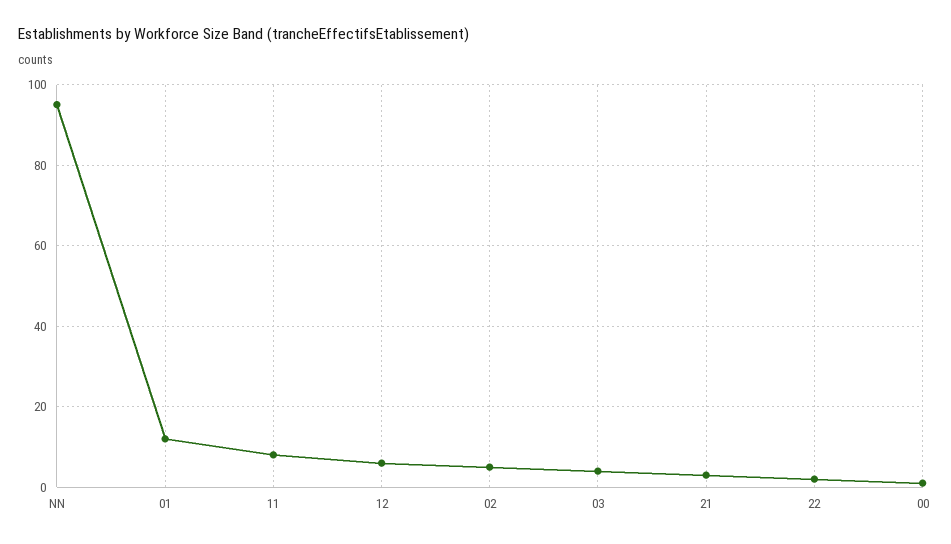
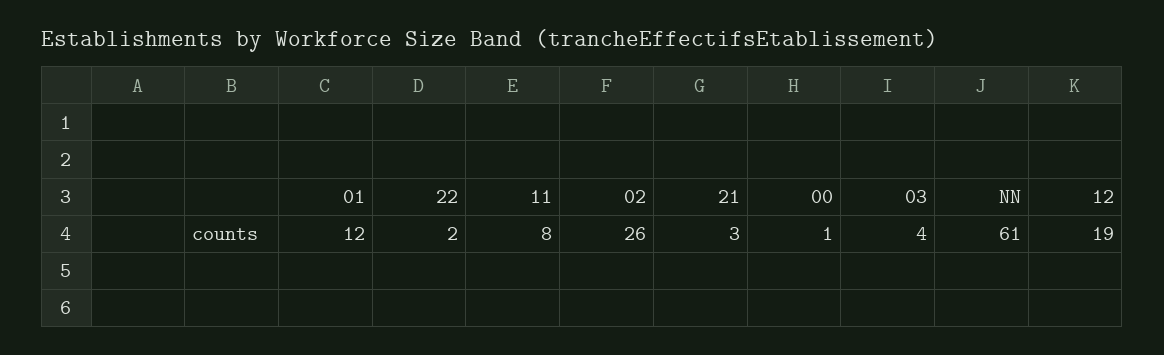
NN: 95 -> 61
12: 5 -> 19
02: 5 -> 26

